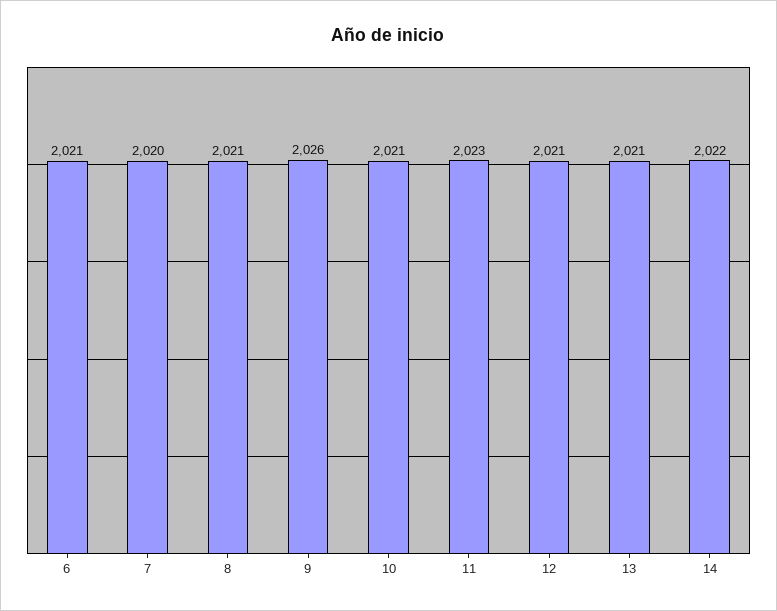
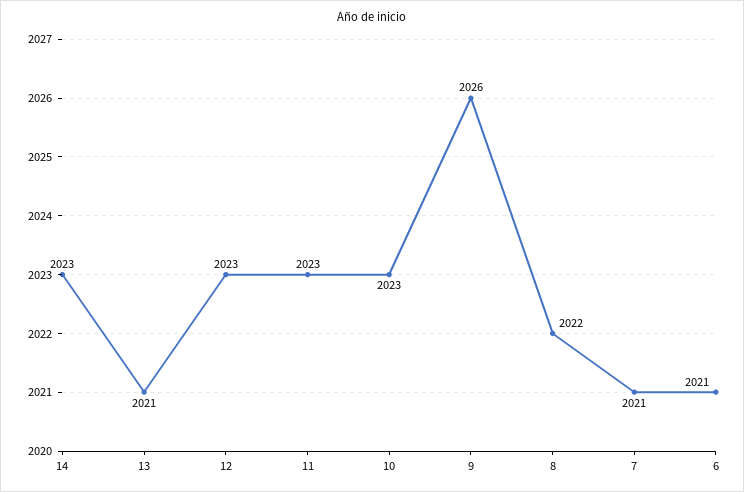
7: 2020 -> 2021
8: 2021 -> 2022
10: 2021 -> 2023
12: 2021 -> 2023
14: 2022 -> 2023

